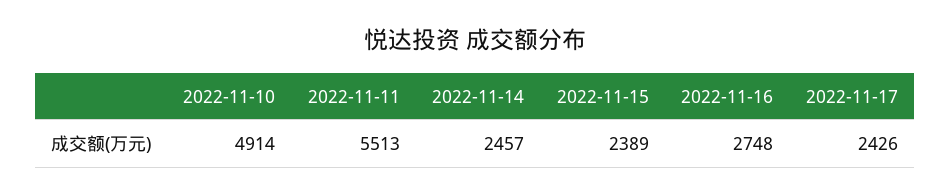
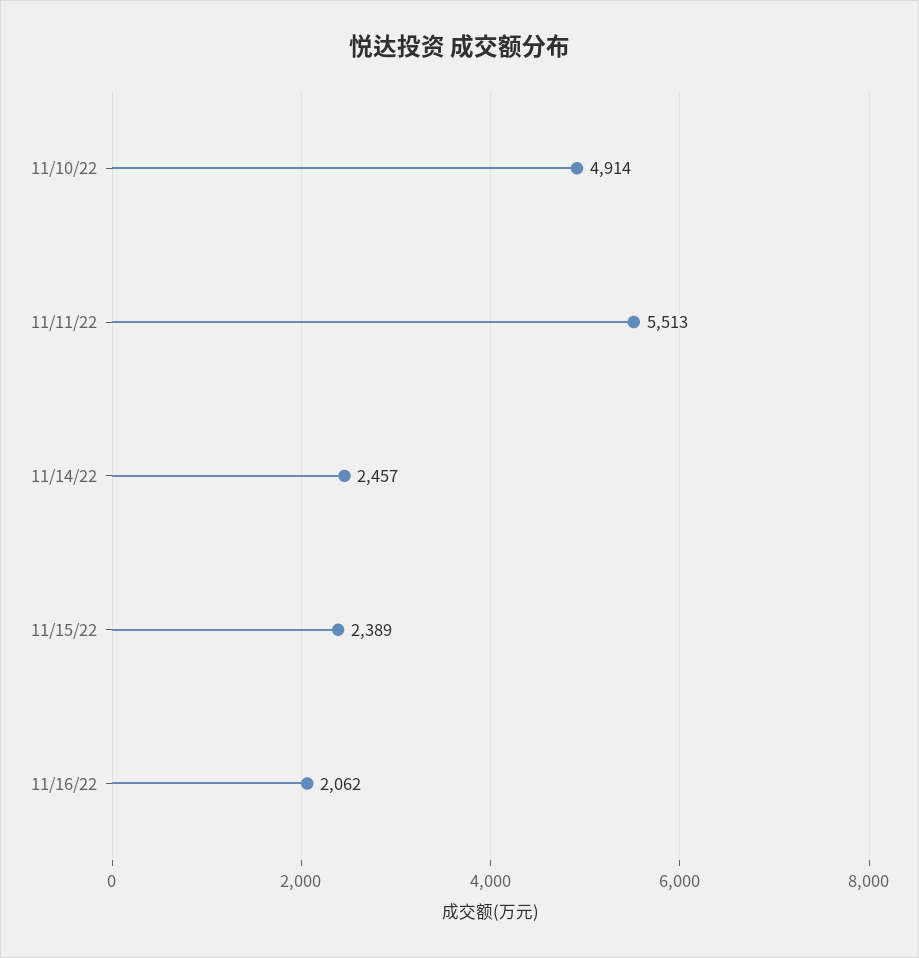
2022-11-16: 2748 -> 2062
2022-11-17: 2426 -> none

